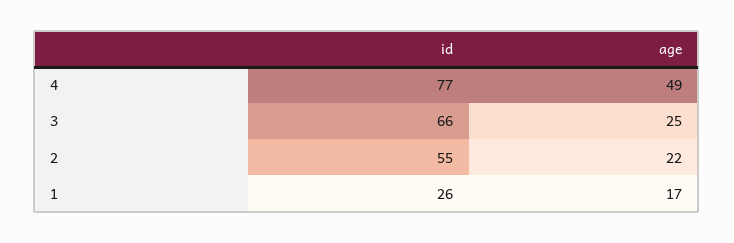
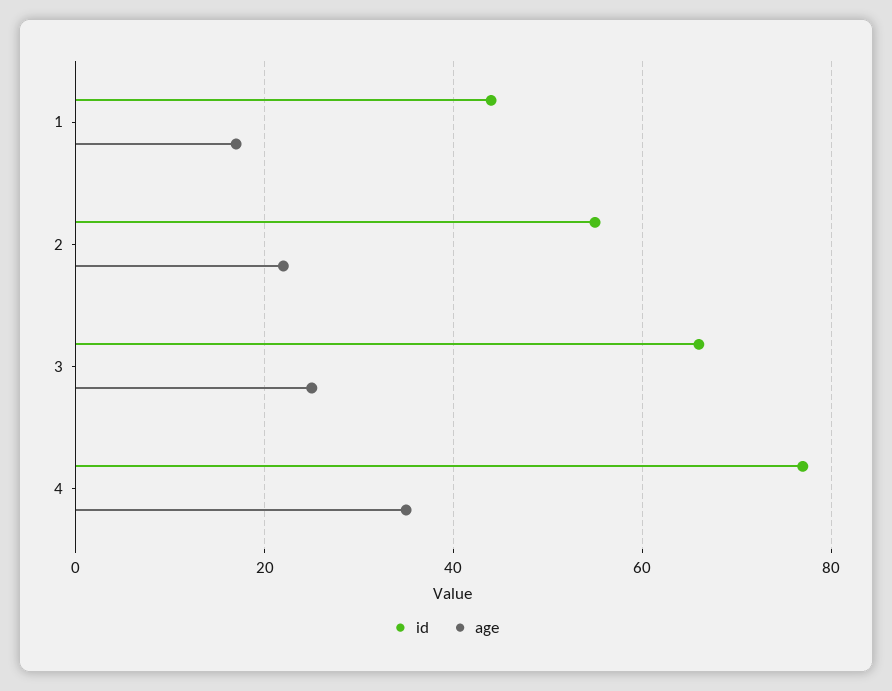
age, 4: 49 -> 35
id, 1: 26 -> 45

